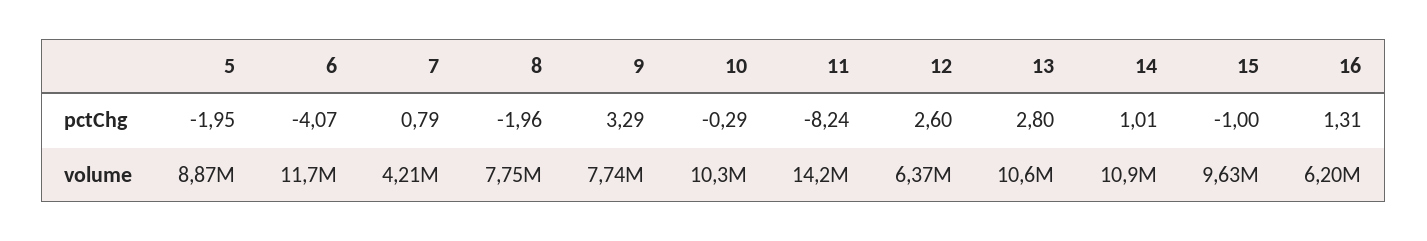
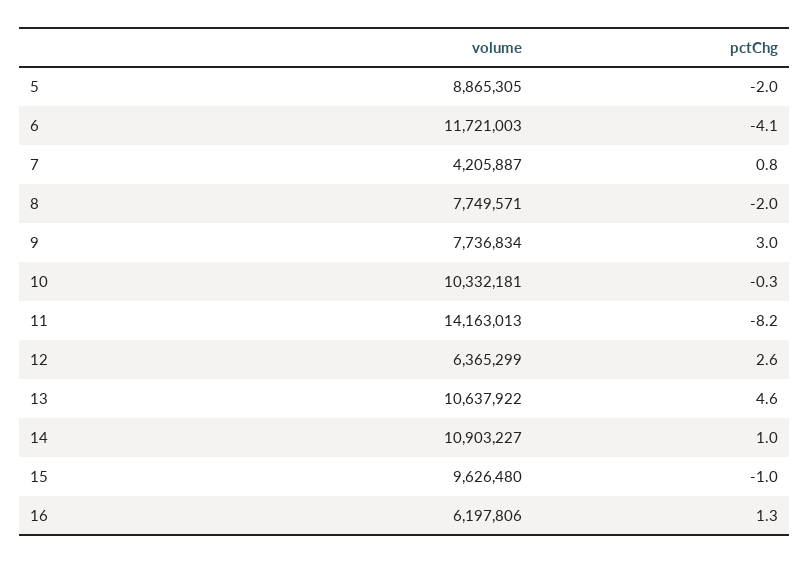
9, pctChg: 3.29 -> 3
13, pctChg: 2.8 -> 4.6

